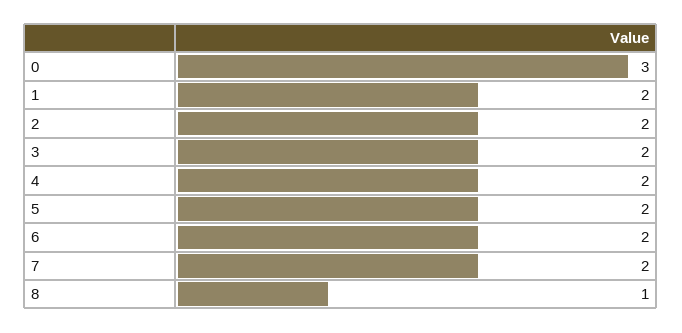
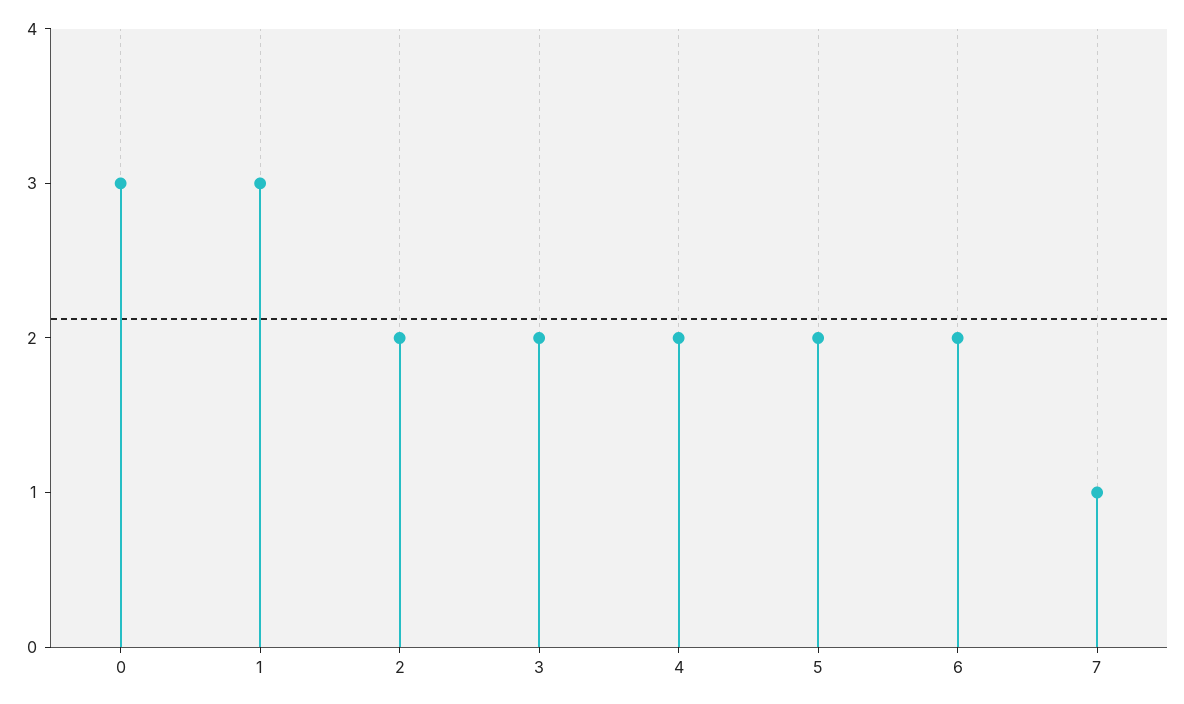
1: 2 -> 3
7: 2 -> 1
8: 1 -> none

